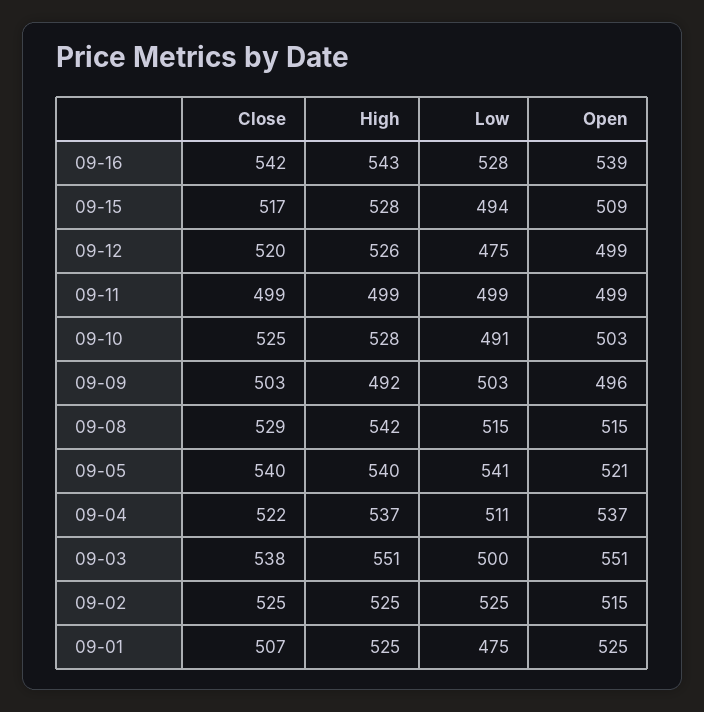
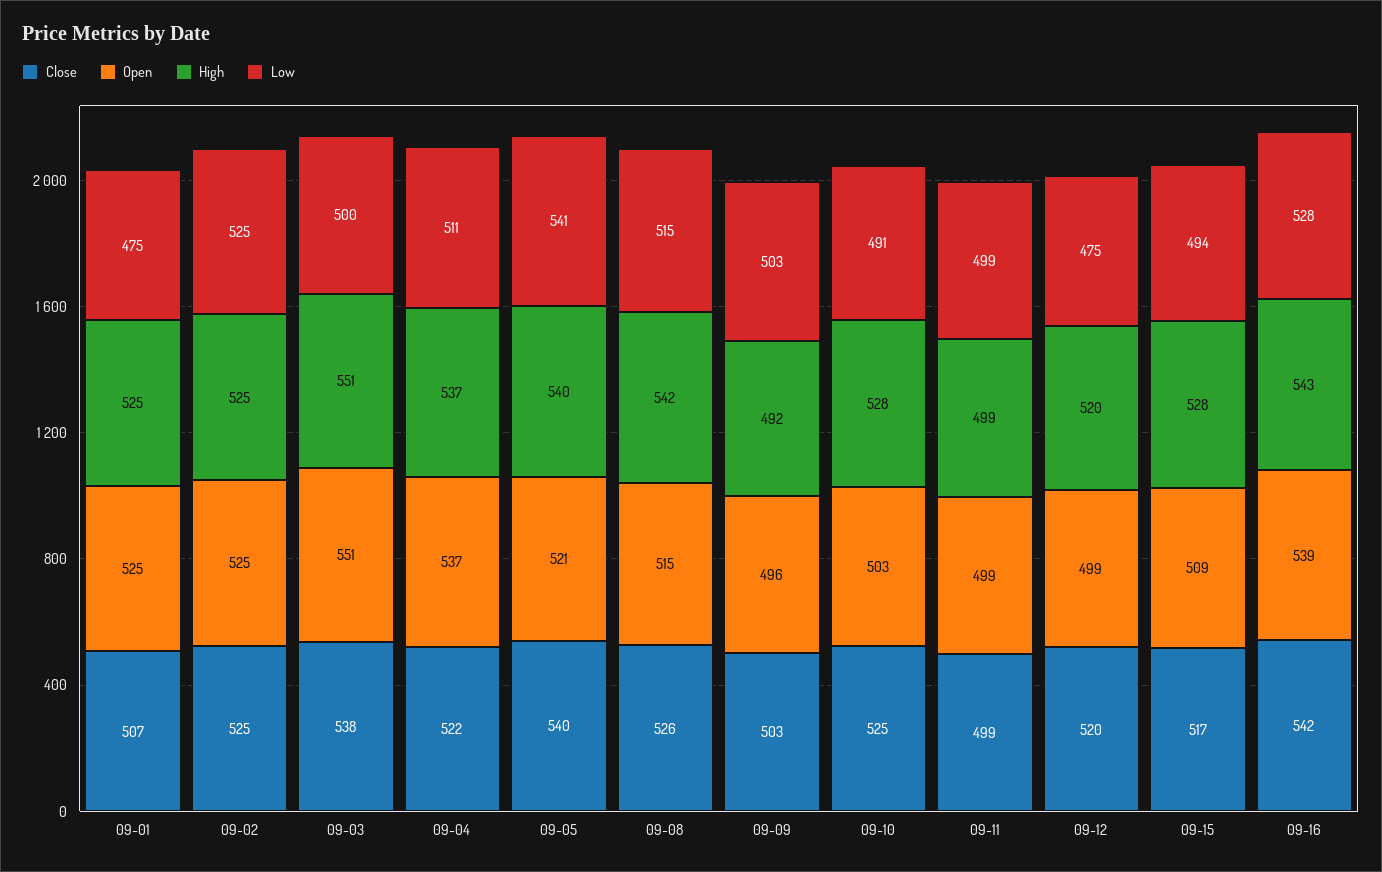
High, 09-12: 526 -> 520
Close, 09-08: 529 -> 526
Open, 09-02: 515 -> 525

